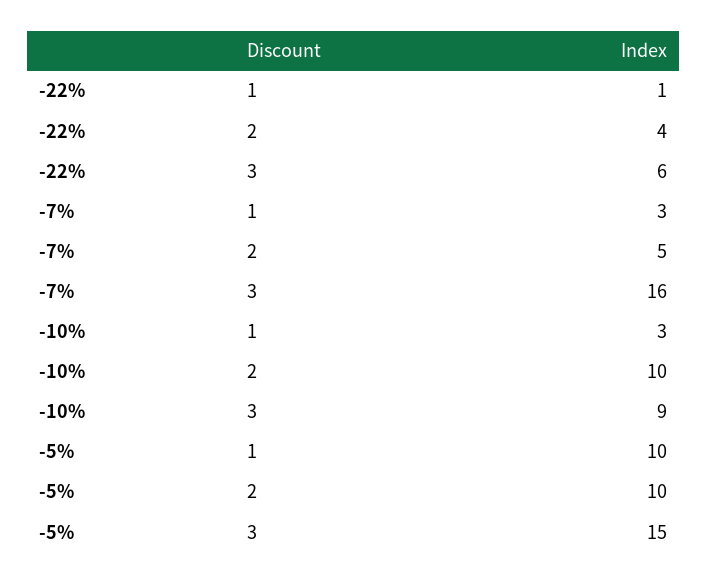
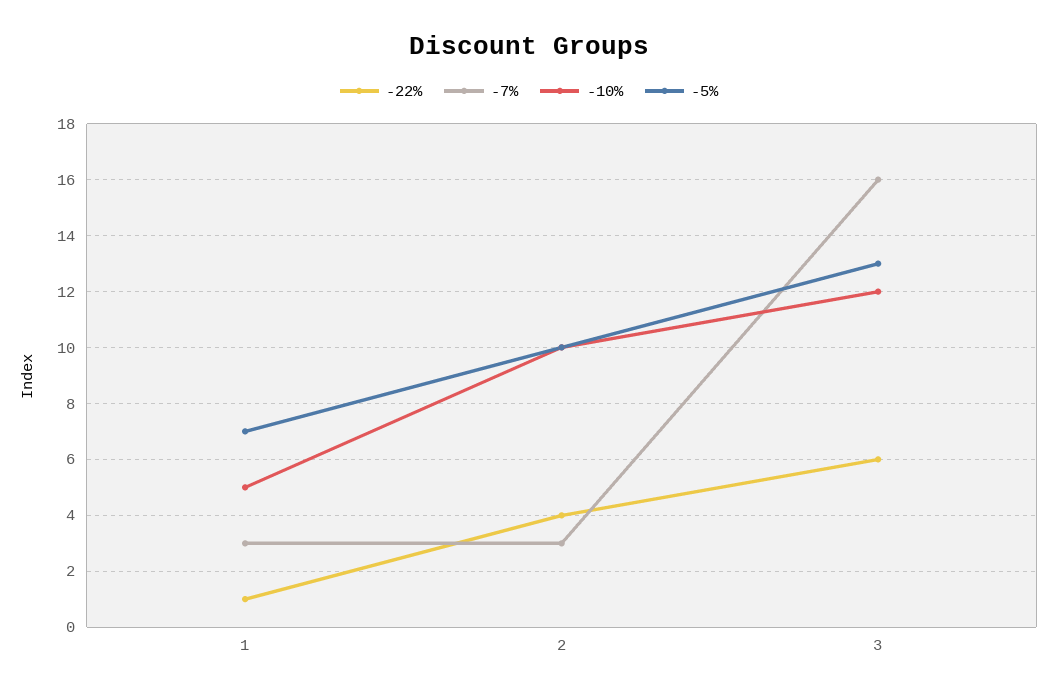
-7%, 2: 5 -> 3
-10%, 1: 3 -> 5
-10%, 3: 9 -> 12
-5%, 1: 10 -> 7
-5%, 3: 15 -> 13

